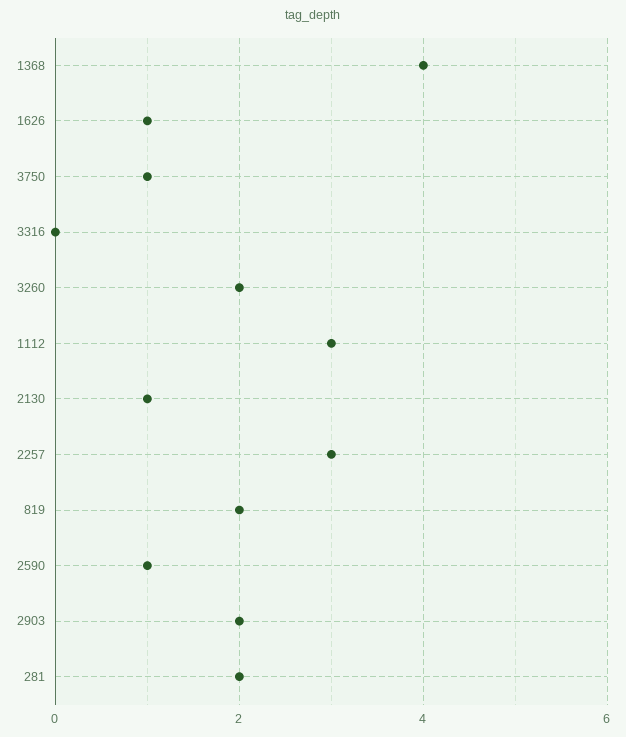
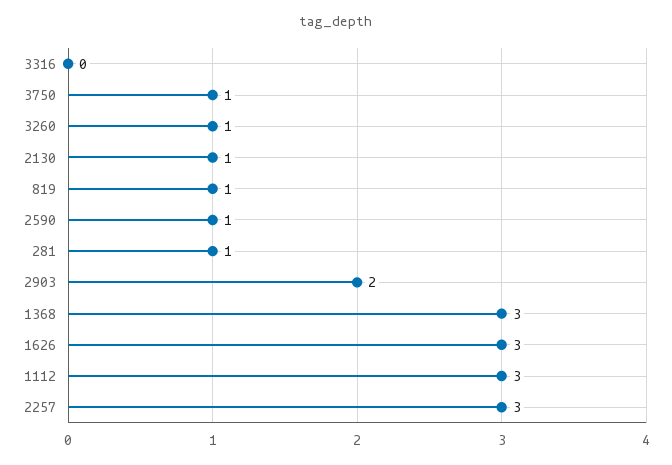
1368: 4 -> 3
1626: 1 -> 3
3260: 2 -> 1
819: 2 -> 1
281: 2 -> 1

